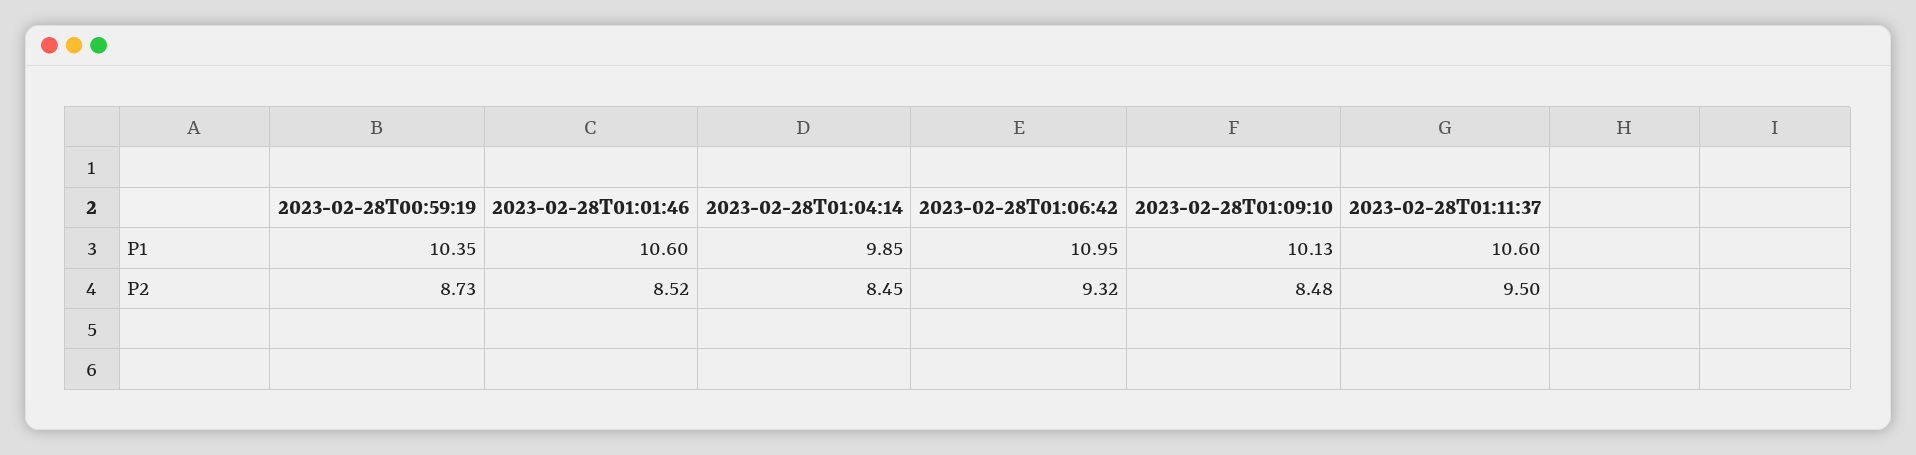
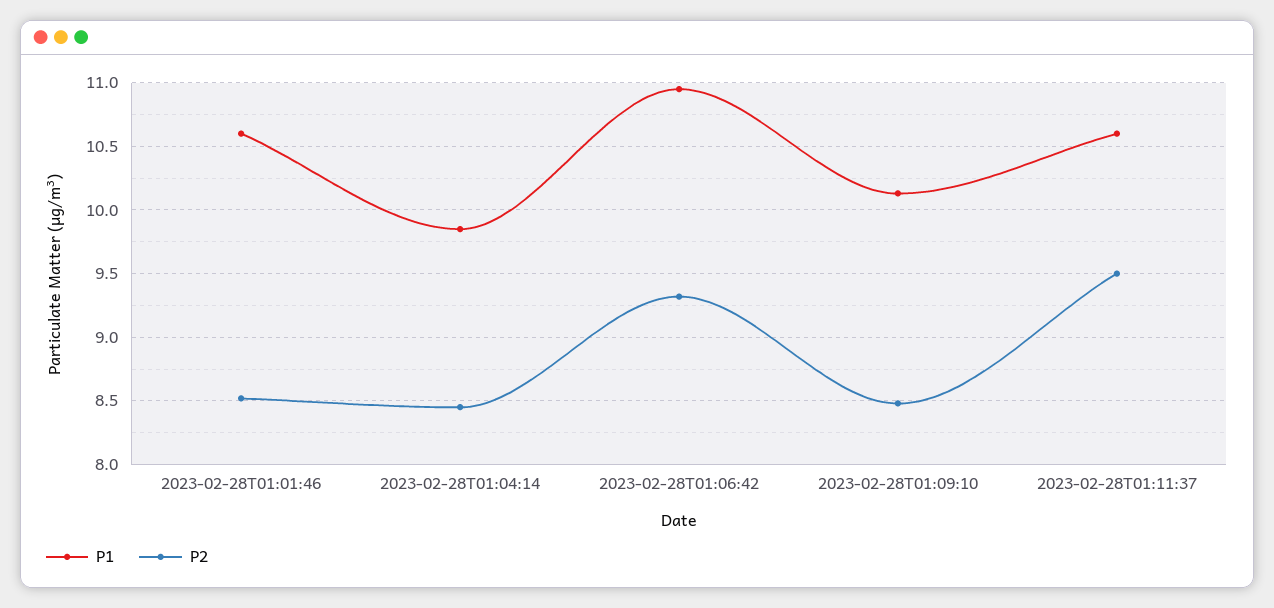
P1, 2023-02-28T00:59:19: 10.35 -> none
P2, 2023-02-28T00:59:19: 8.73 -> none

